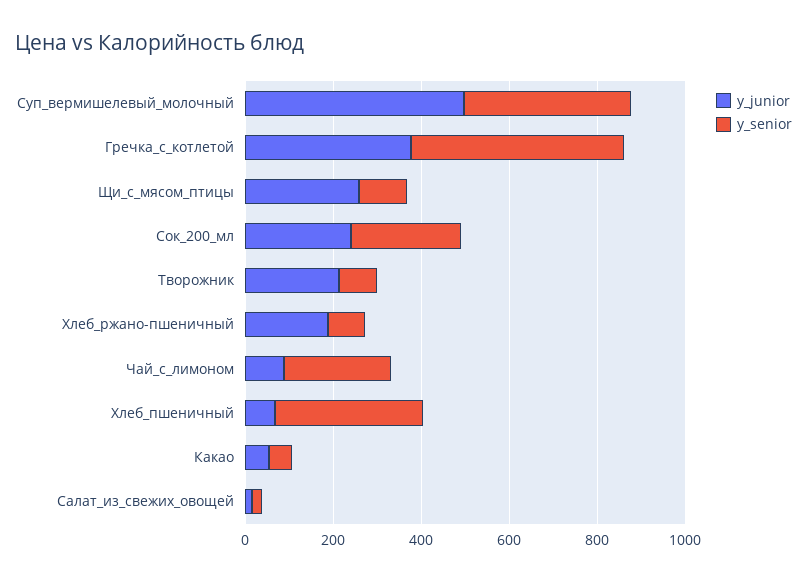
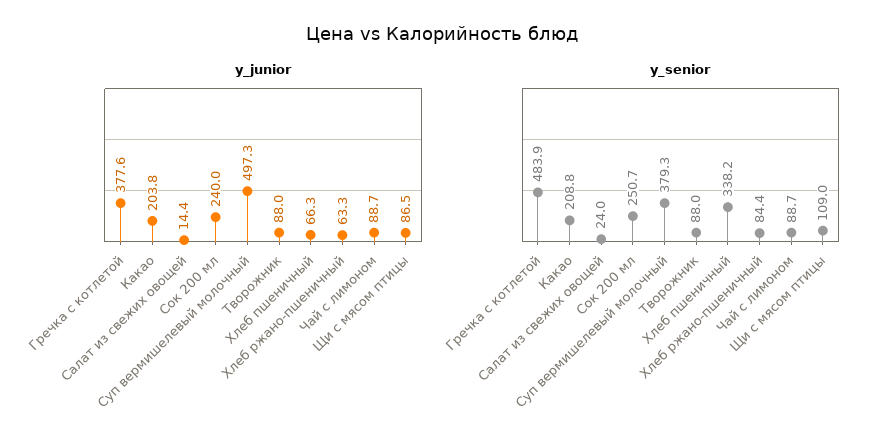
y_junior, Щи_с_мясом_птицы: 250 -> 86.5
y_junior, Творожник: 200 -> 88
y_junior, Хлеб_ржано-пшеничный: 200 -> 63.3
y_senior, Чай_с_лимоном: 250 -> 88.7
y_junior, Какао: 50 -> 203.8
y_senior, Какао: 50 -> 208.8

